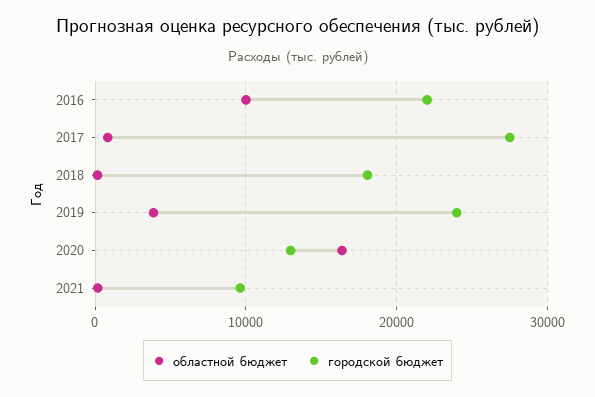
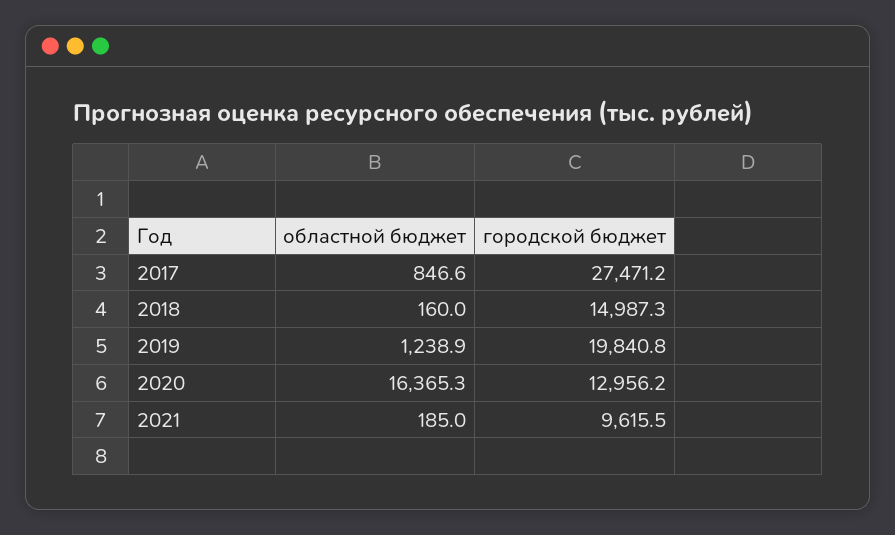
областной бюджет, 2016: 10000 -> none
городской бюджет, 2016: 22000 -> none
городской бюджет, 2018: 18000 -> 14987.3
областной бюджет, 2019: 4000 -> 1238.9
городской бюджет, 2019: 24000 -> 19840.8

